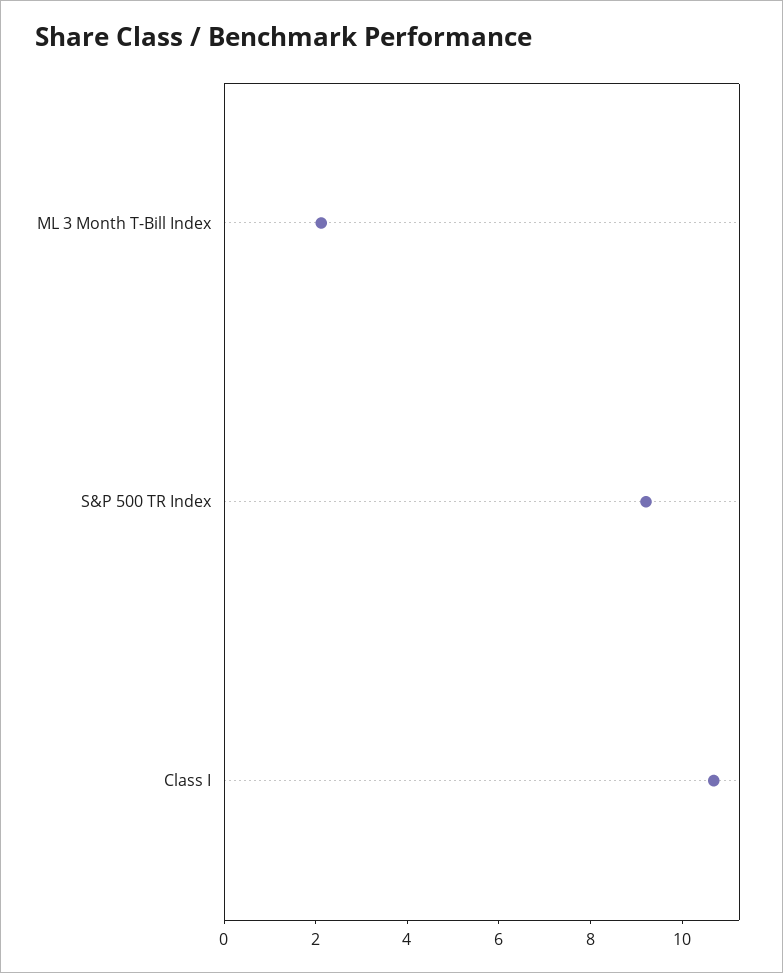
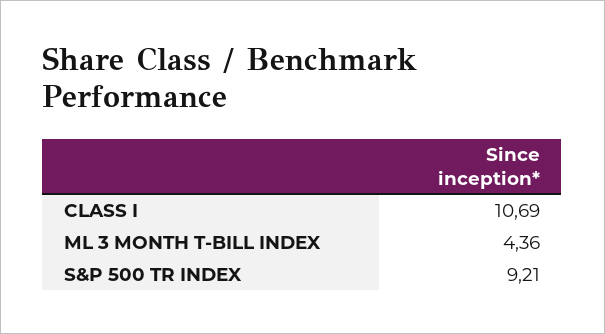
ML 3 Month T-Bill Index: 2 -> 4.36

